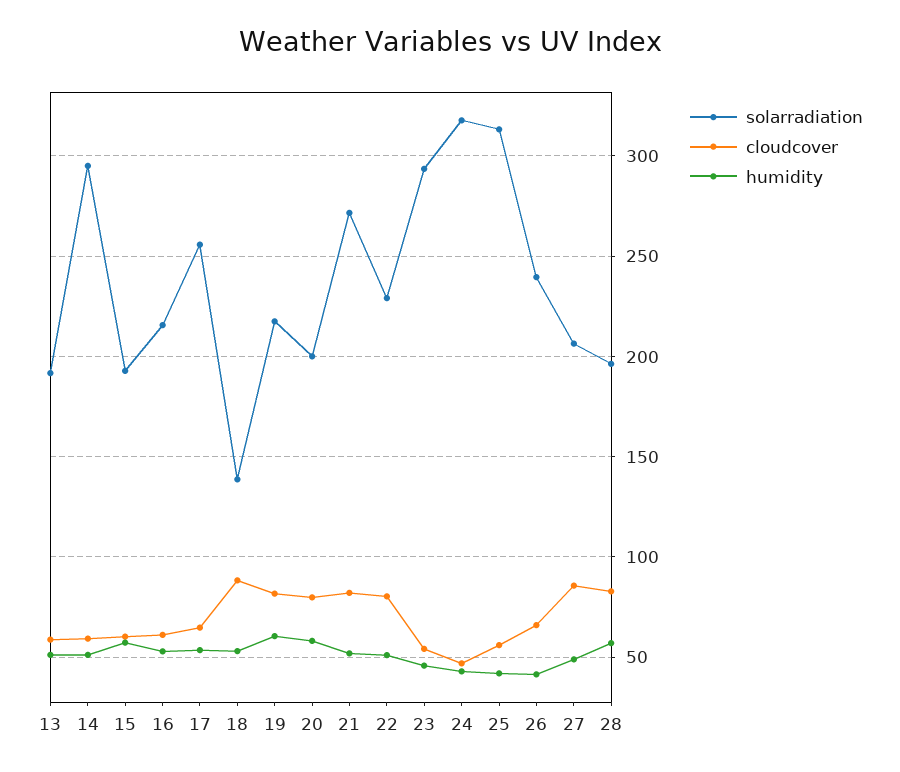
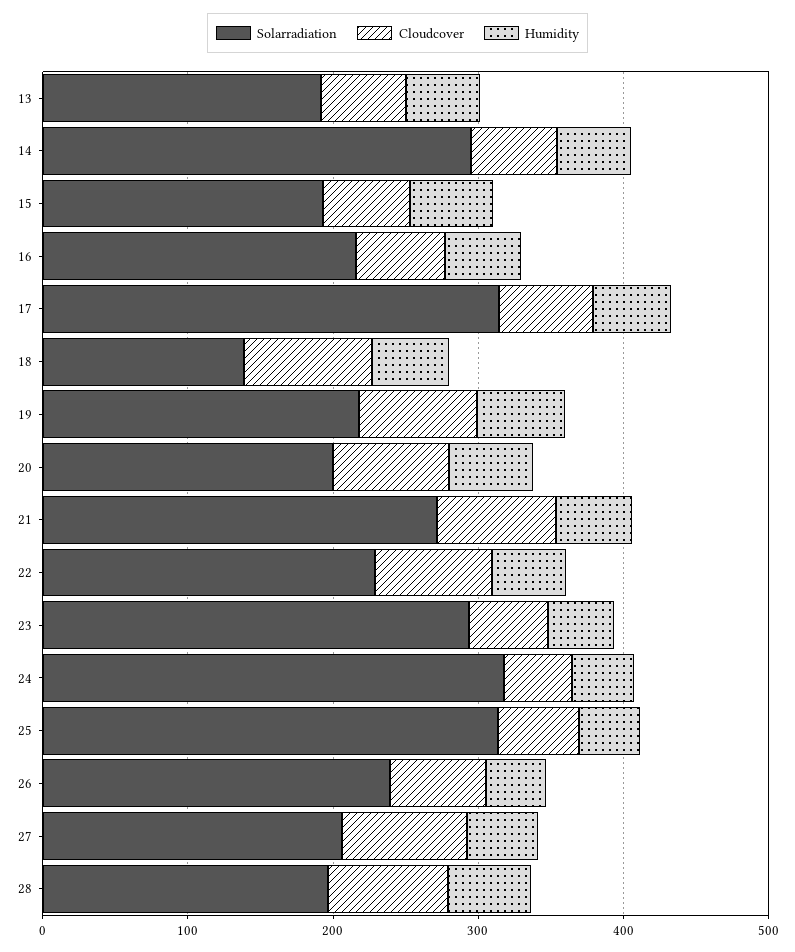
solarradiation, 17: 255 -> 320

